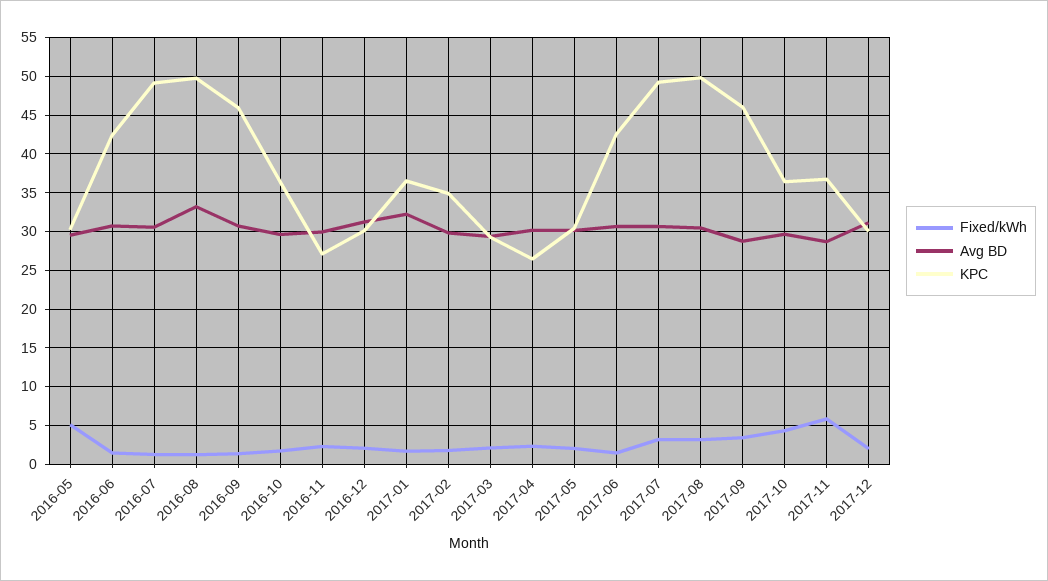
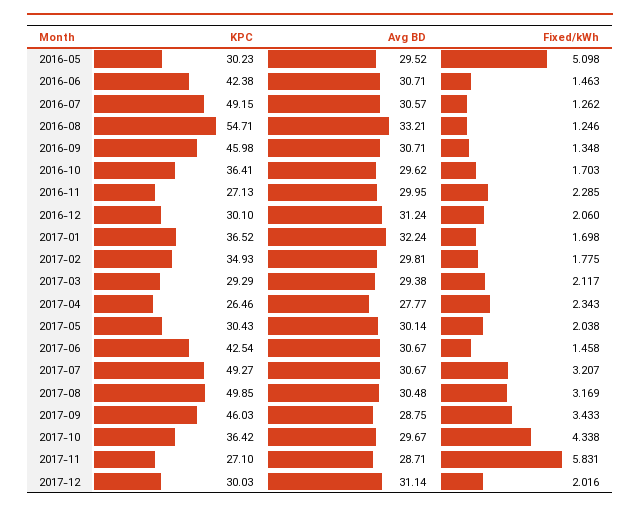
KPC, 2016-08: 50 -> 54.71
Avg BD, 2017-04: 30 -> 27.77
KPC, 2017-11: 37 -> 27.1

